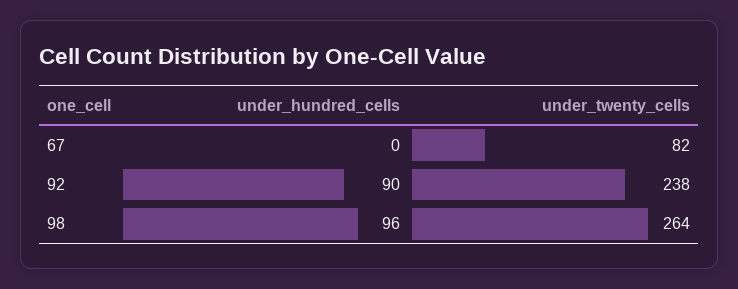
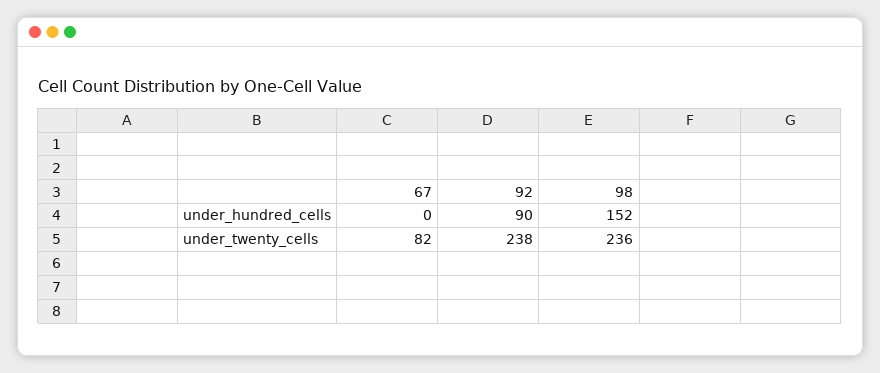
under_hundred_cells, 98: 96 -> 152
under_twenty_cells, 98: 264 -> 236

